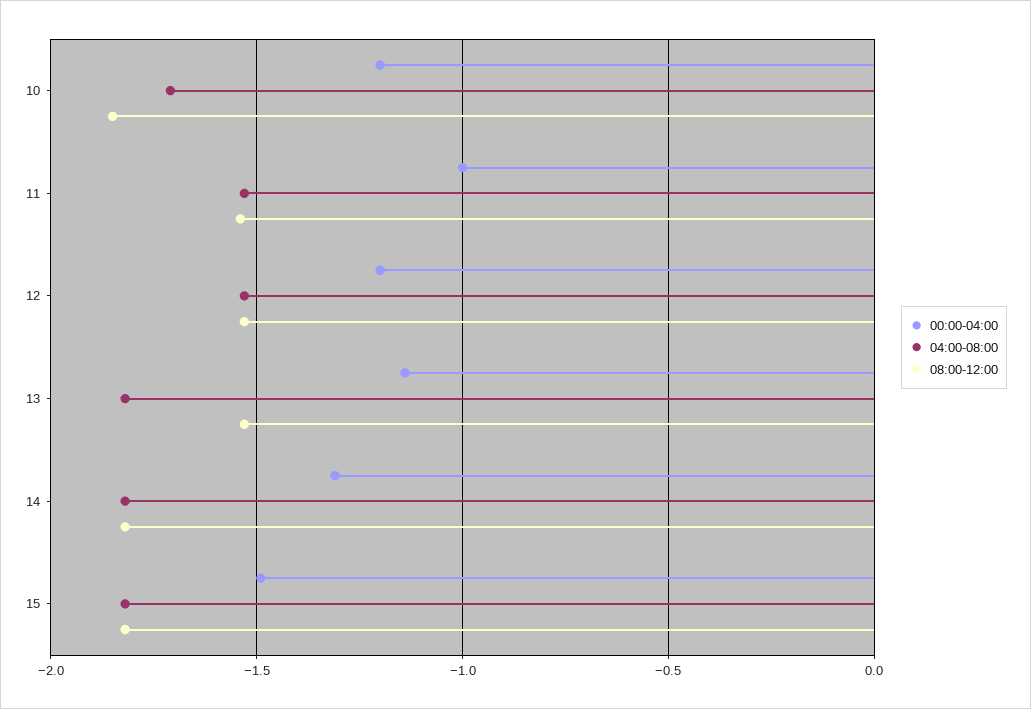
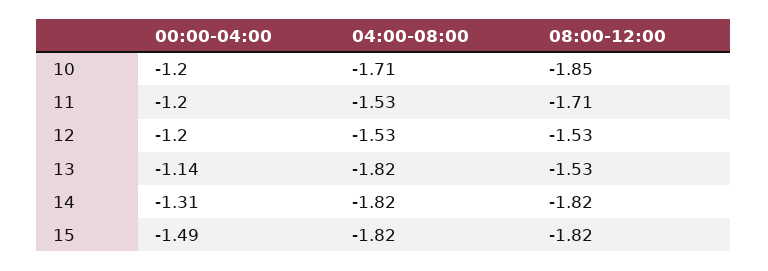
00:00-04:00, 11: -1 -> -1.2
08:00-12:00, 11: -1.55 -> -1.71

